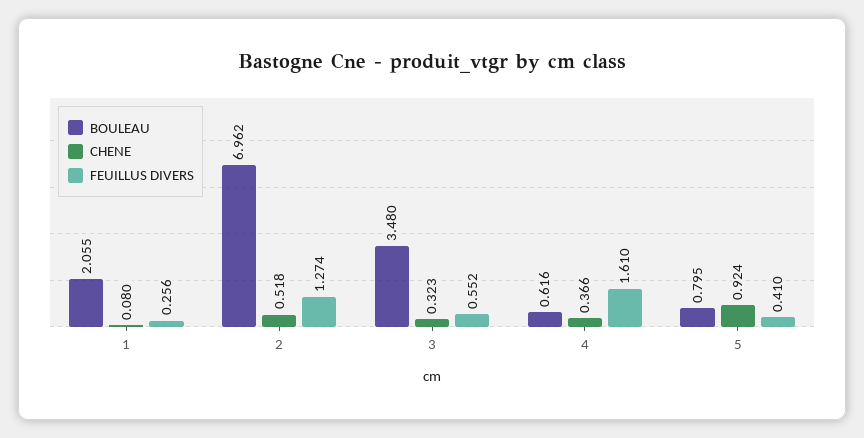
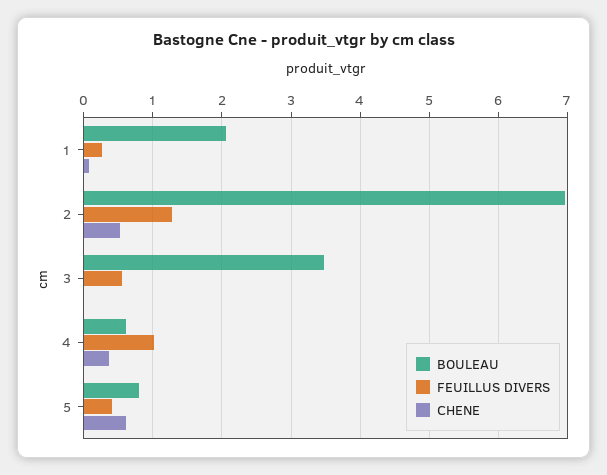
CHENE, 3: 0.323 -> 0
FEUILLUS DIVERS, 4: 1.61 -> 1
CHENE, 5: 0.924 -> 0.6

